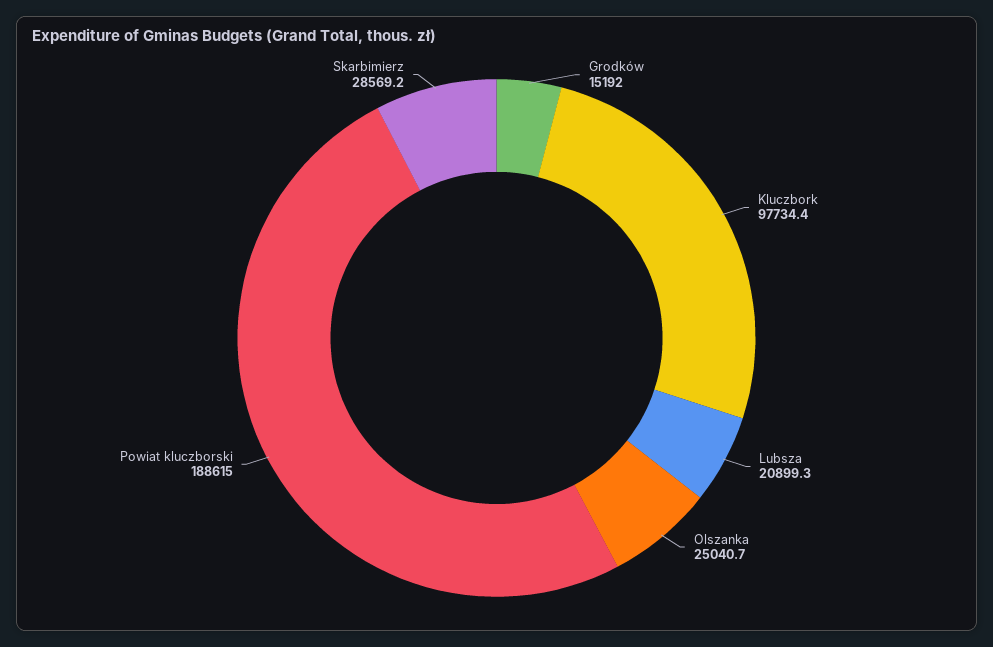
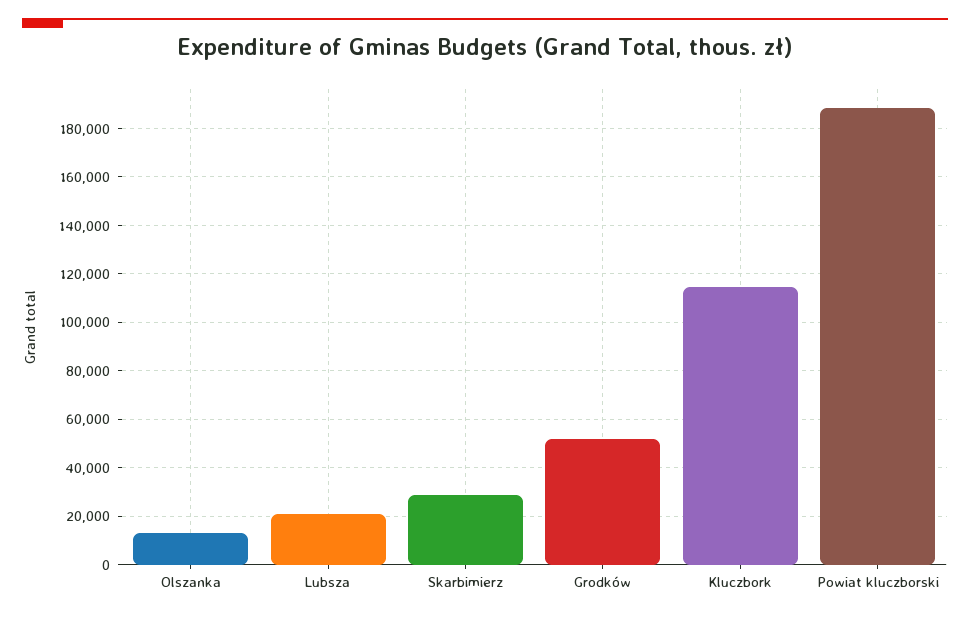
Grodków: 15192 -> 52500
Kluczbork: 97734.4 -> 115000
Olszanka: 25040.7 -> 12500

